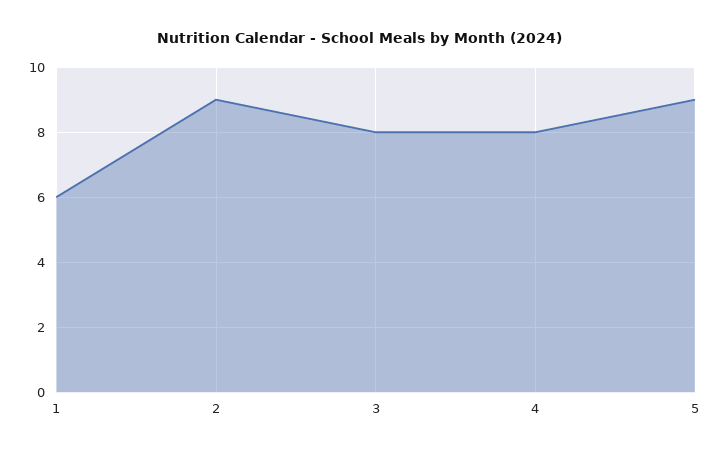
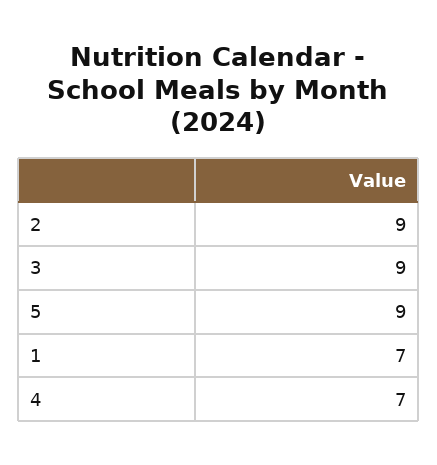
1: 6 -> 7
3: 8 -> 9
4: 8 -> 7

